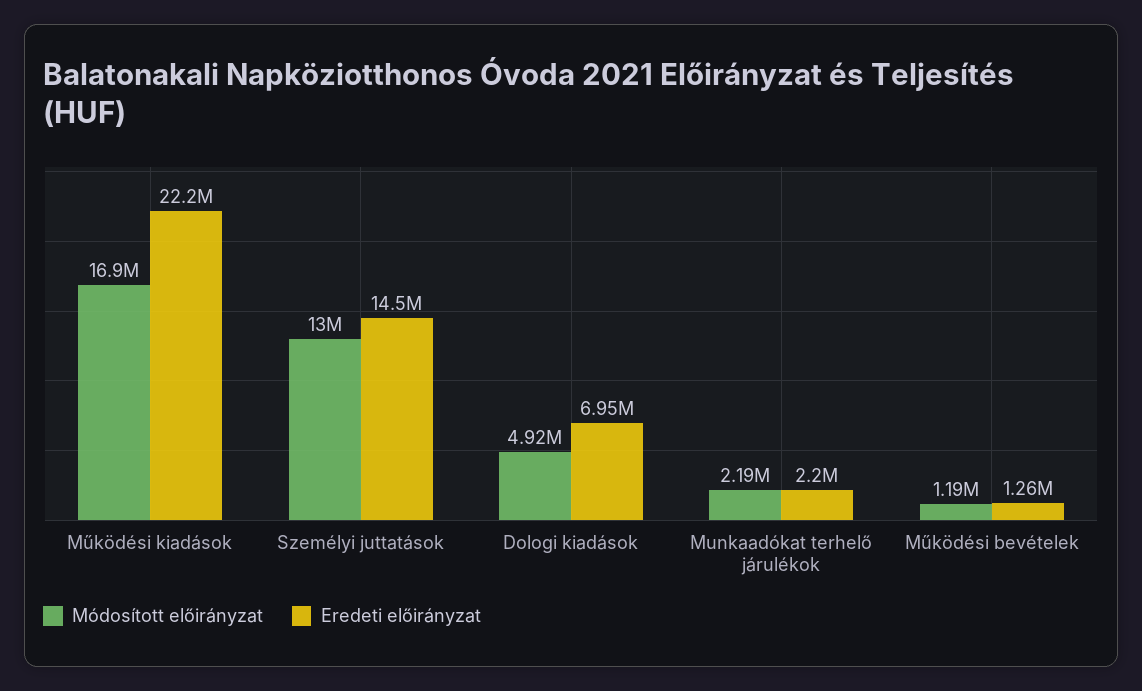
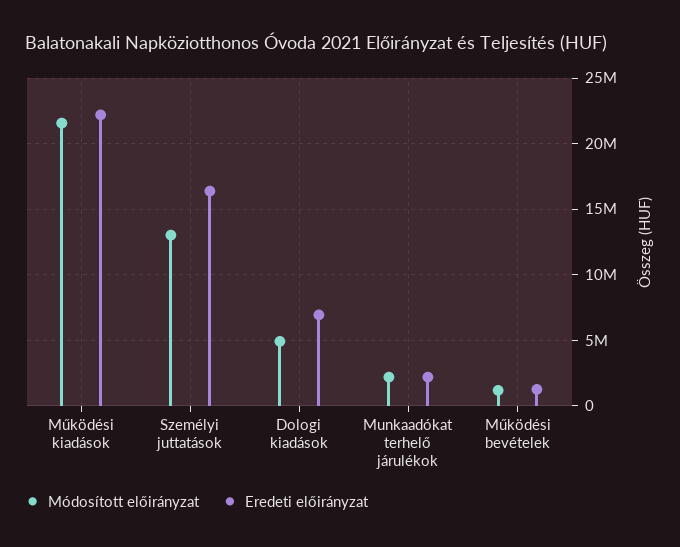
Módosított előirányzat, Működési kiadások: 16900000 -> 21500000
Eredeti előirányzat, Személyi juttatások: 14500000 -> 16500000

